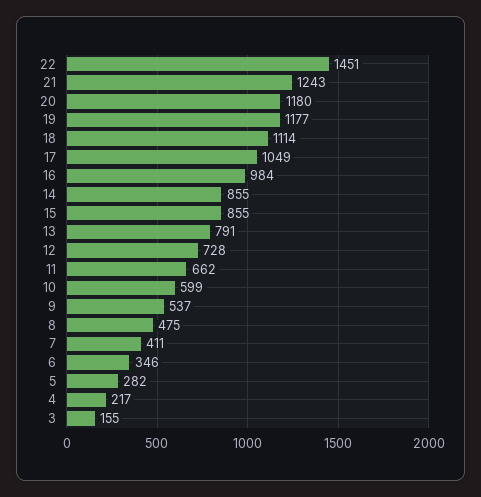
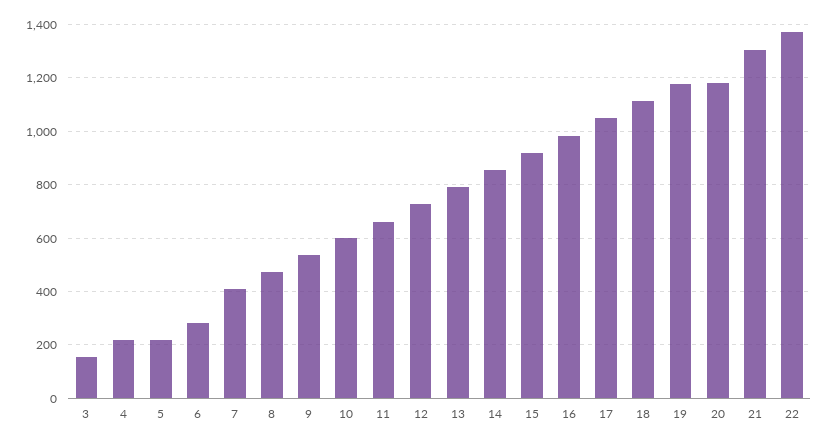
22: 1451 -> 1375
21: 1243 -> 1300
15: 855 -> 925
6: 346 -> 275
5: 282 -> 225

